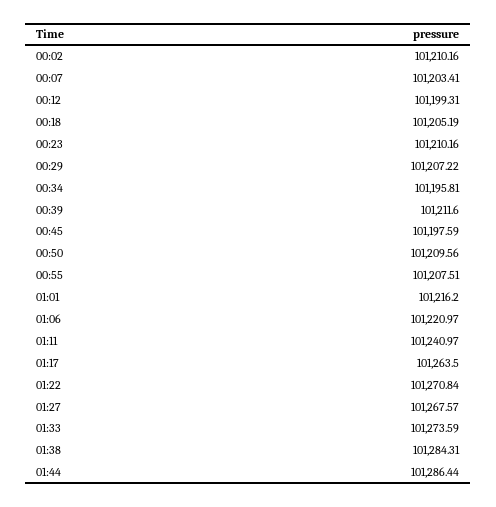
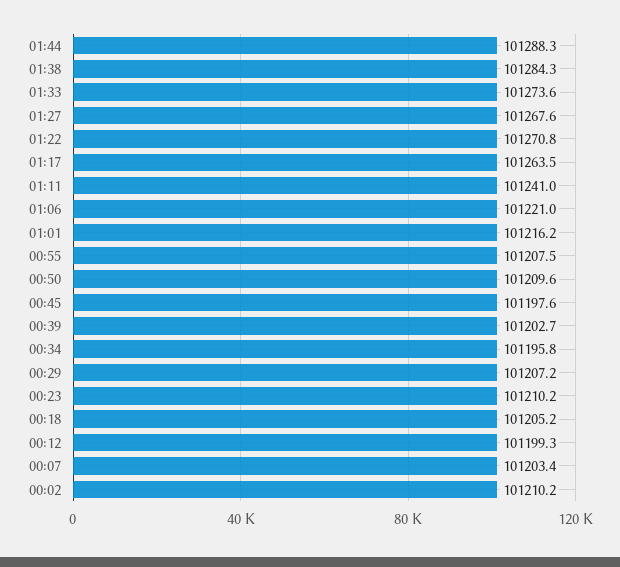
00:39: 101211.6 -> 101202.7
01:44: 101286.44 -> 101288.3

